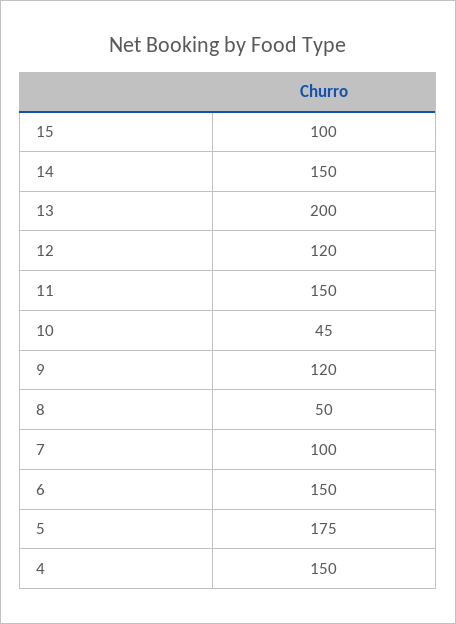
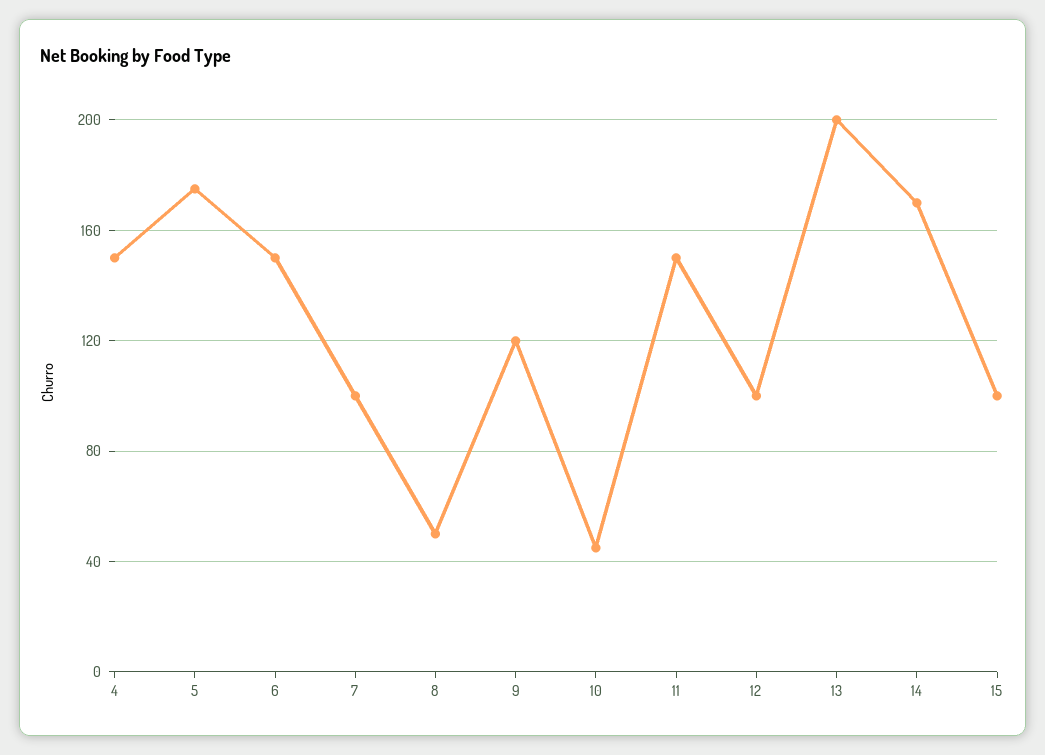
14: 150 -> 170
12: 120 -> 100

